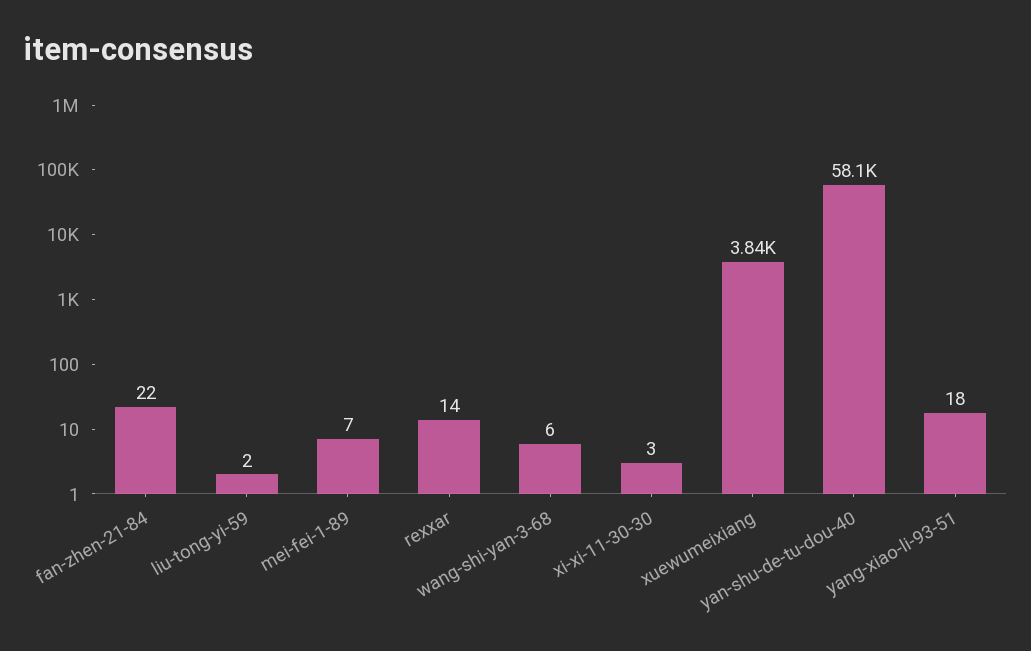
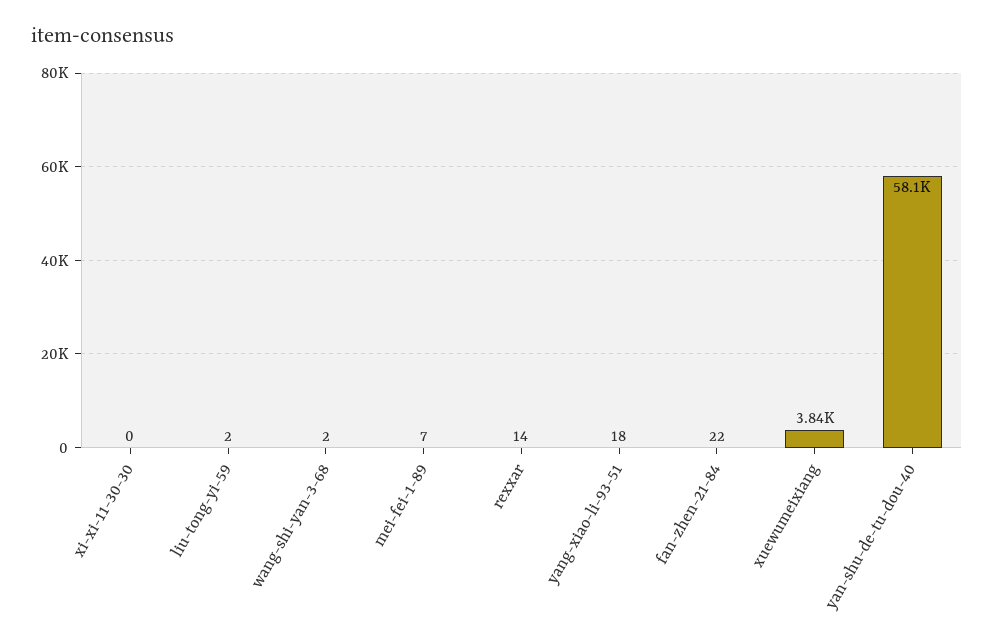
wang-shi-yan-3-68: 6 -> 2
xi-xi-11-30-30: 3 -> 0

